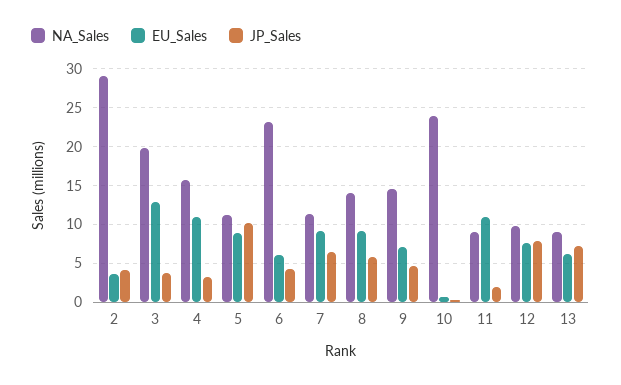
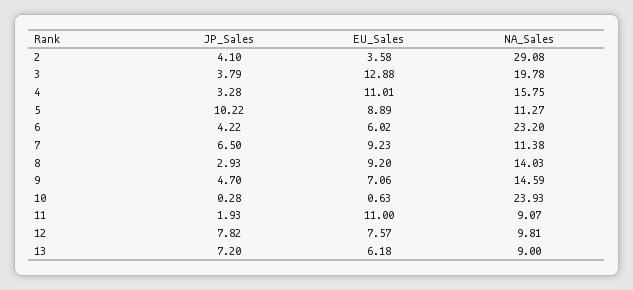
JP_Sales, 8: 6 -> 2.93

